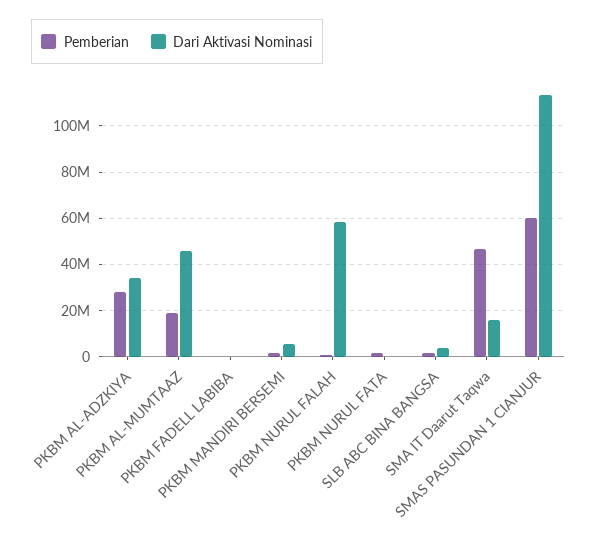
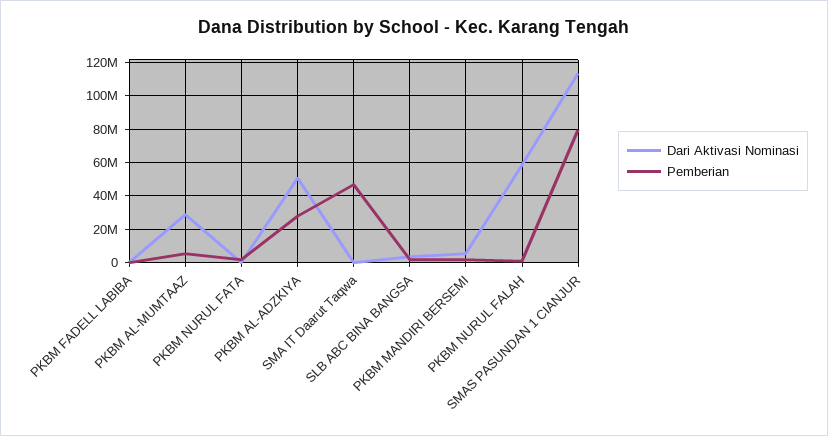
Dari Aktivasi Nominasi, PKBM AL-ADZKIYA: 35000000 -> 50000000
Pemberian, PKBM AL-MUMTAAZ: 20000000 -> 5000000
Dari Aktivasi Nominasi, PKBM AL-MUMTAAZ: 45000000 -> 30000000
Dari Aktivasi Nominasi, SMA IT Daarut Taqwa: 15000000 -> 0
Pemberian, SMAS PASUNDAN 1 CIANJUR: 60000000 -> 80000000

